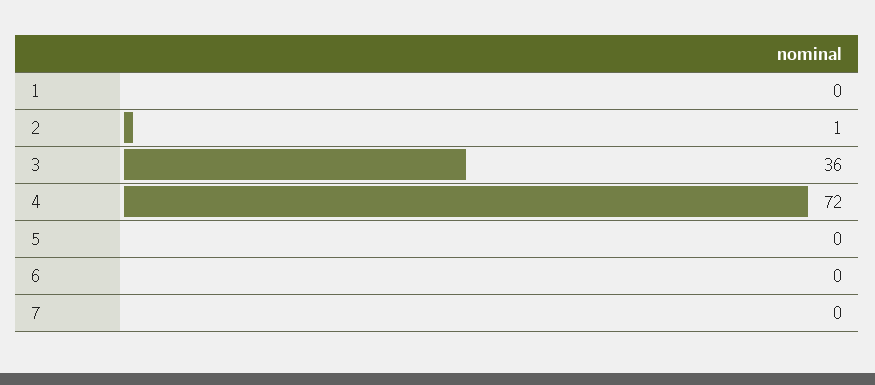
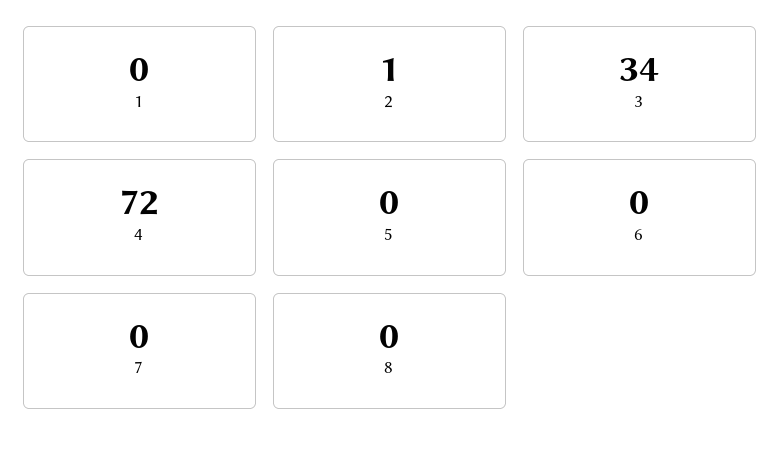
3: 36 -> 34
8: none -> 0

